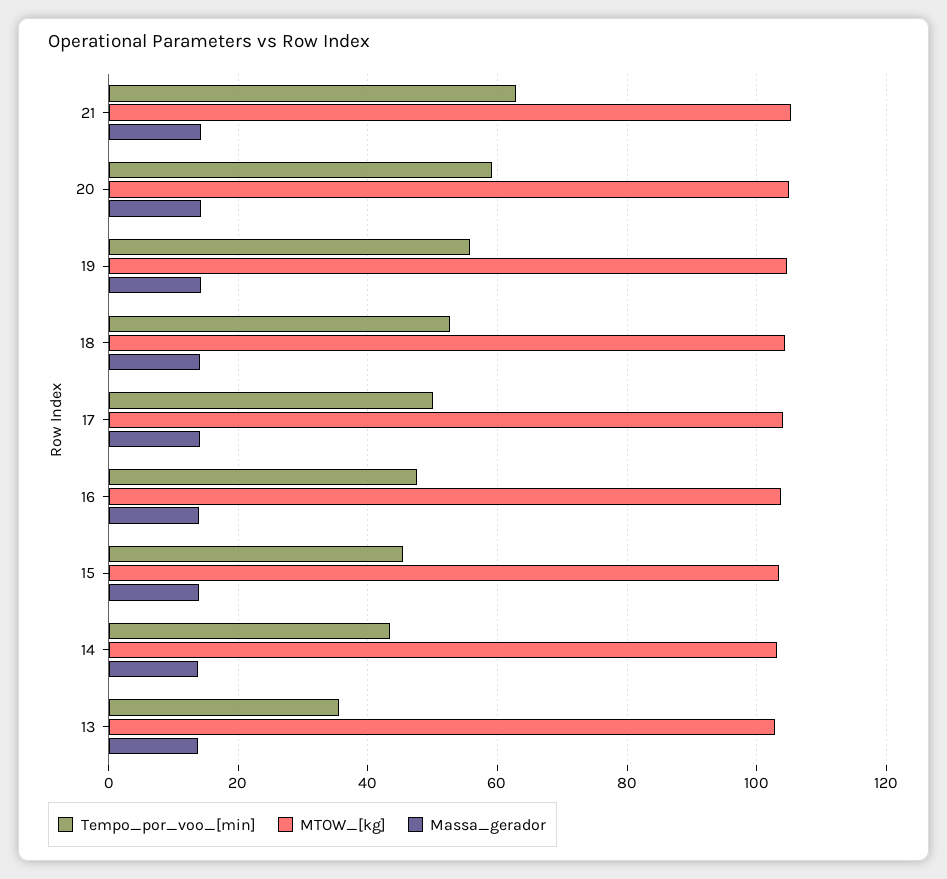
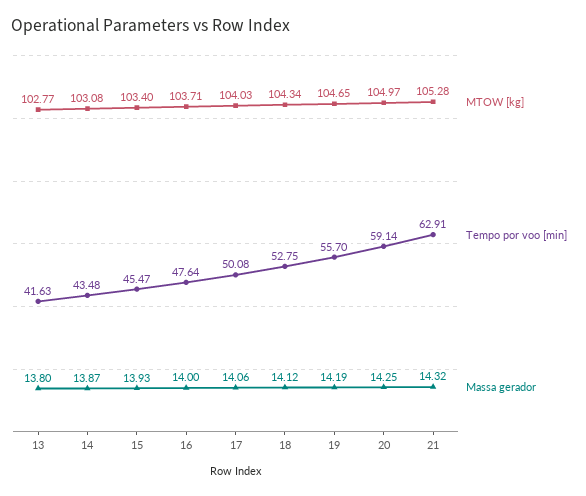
Tempo_por_voo_[min], 13: 36 -> 41.63

